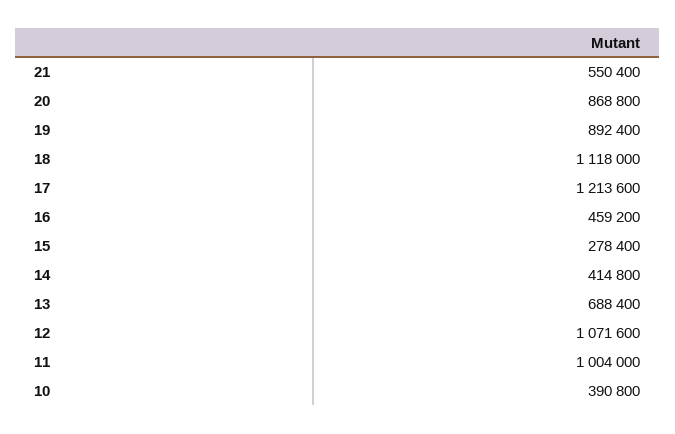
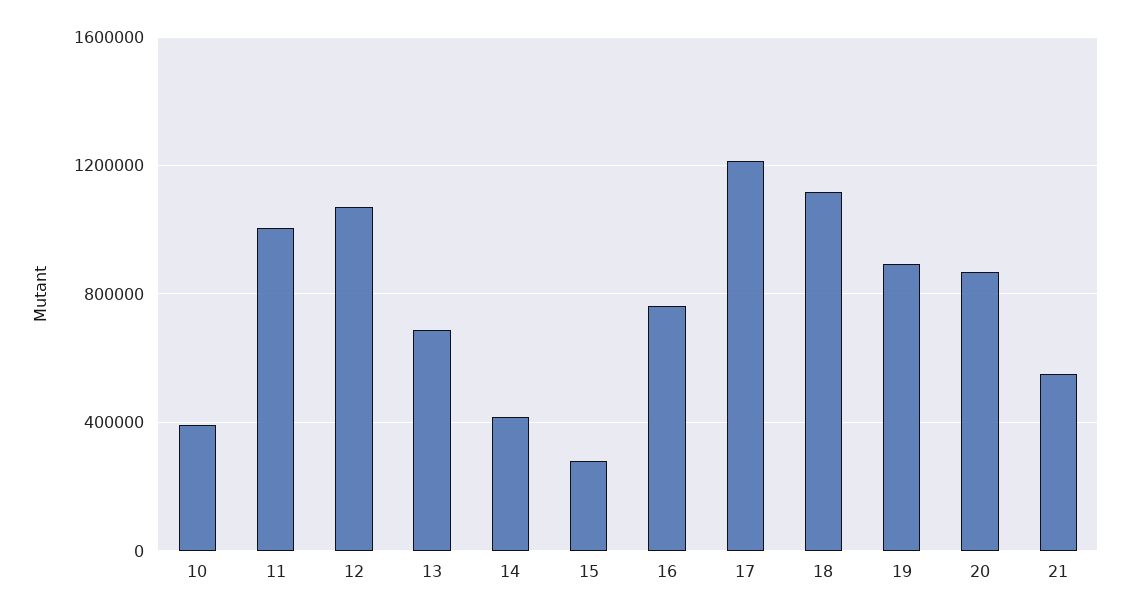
16: 459200 -> 750000

